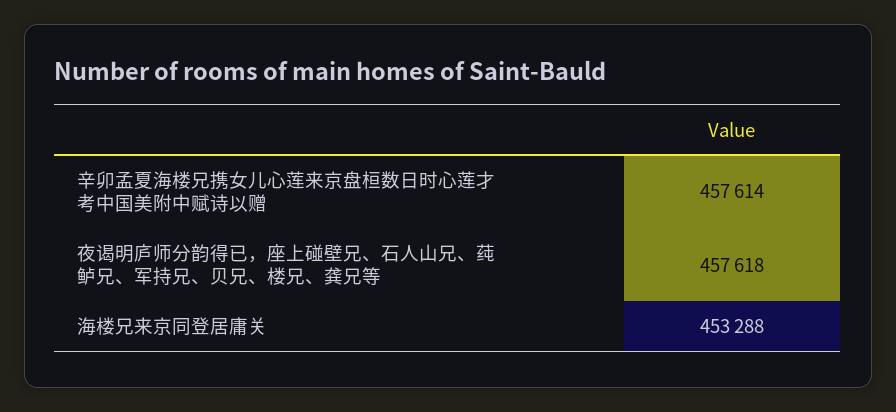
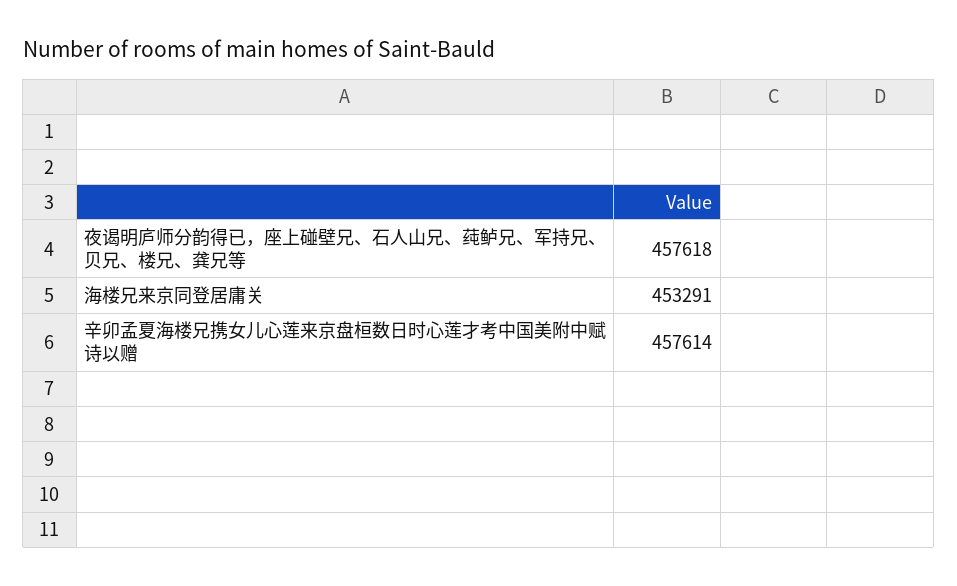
海楼兄来京同登居庸关: 453288 -> 453291

